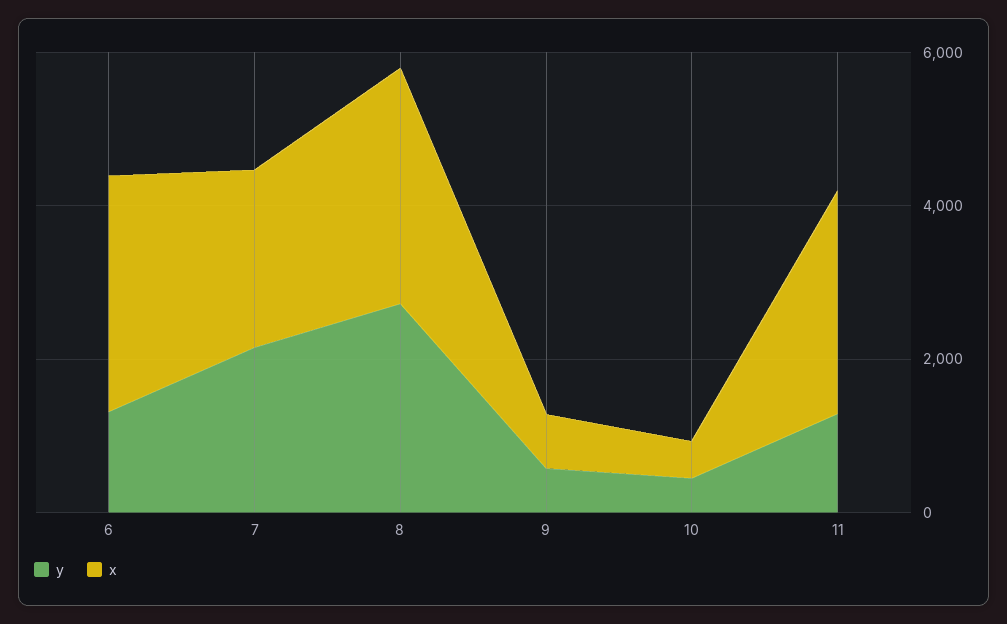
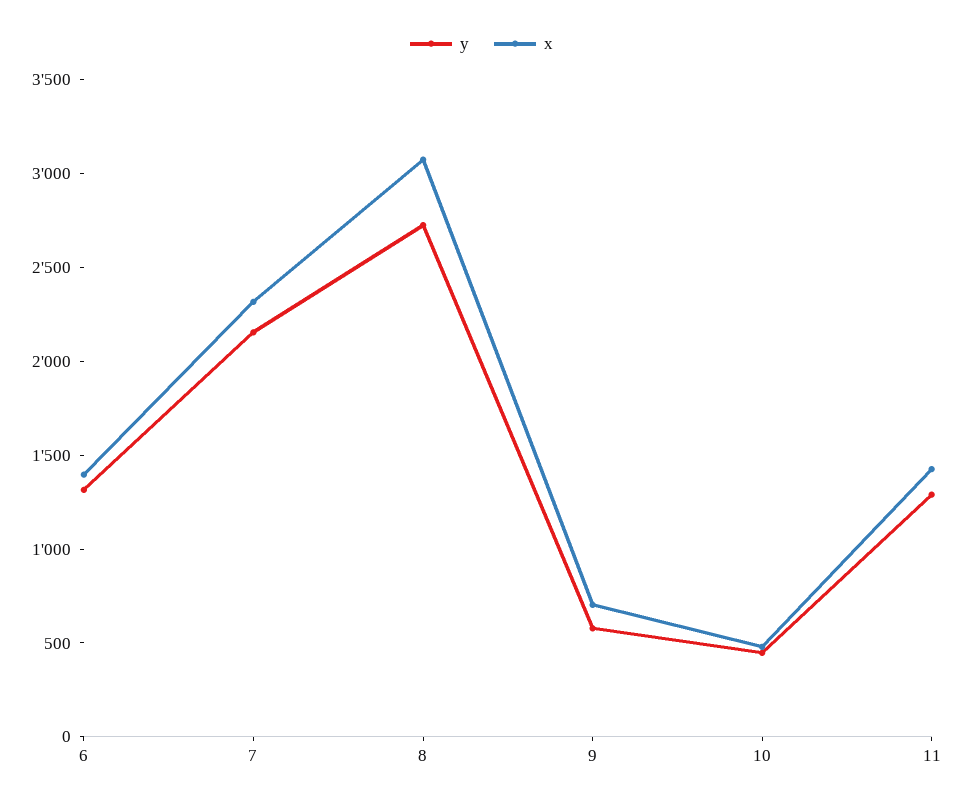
x, 6: 3000 -> 1400
x, 11: 3000 -> 1400

